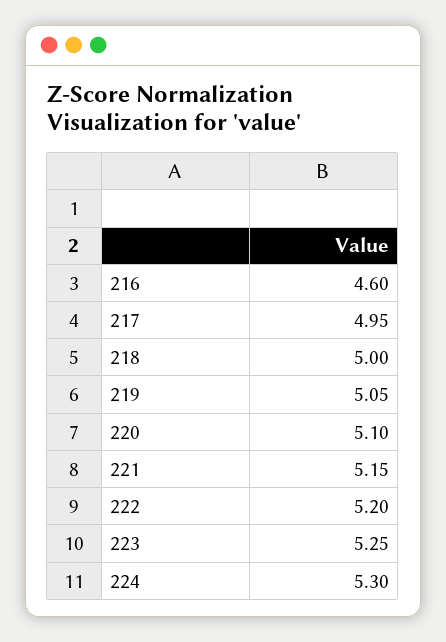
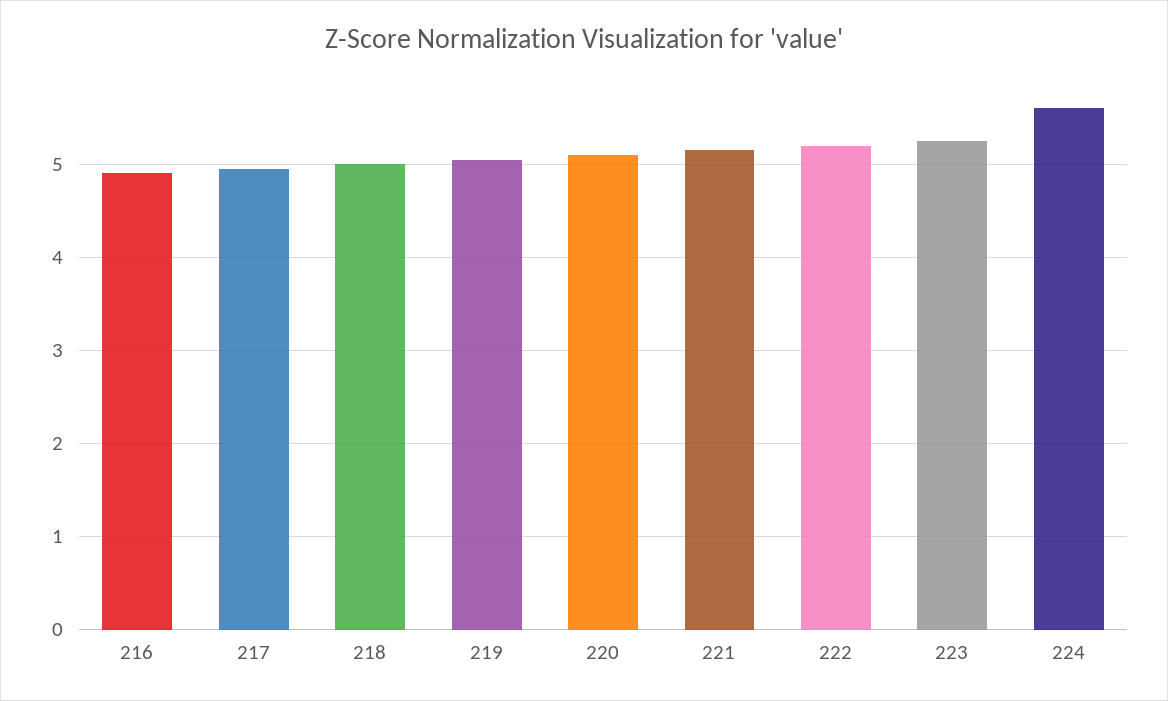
216: 4.6 -> 4.9
224: 5.3 -> 5.6

